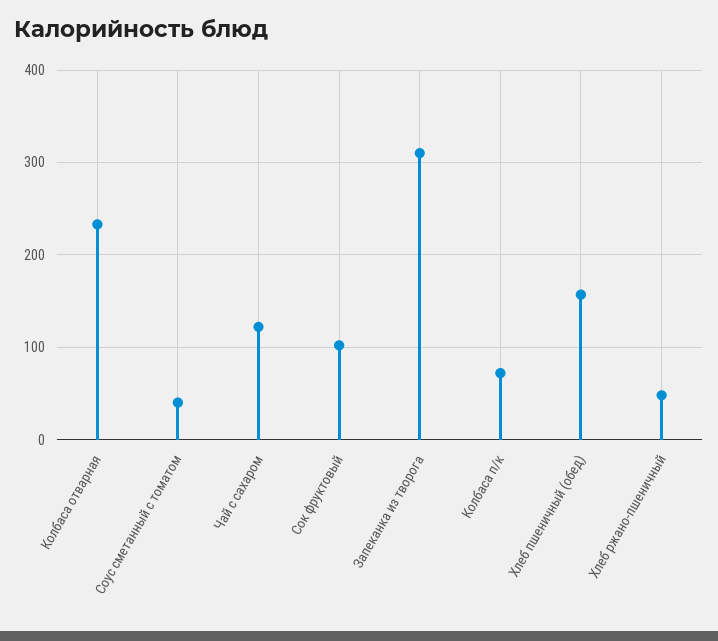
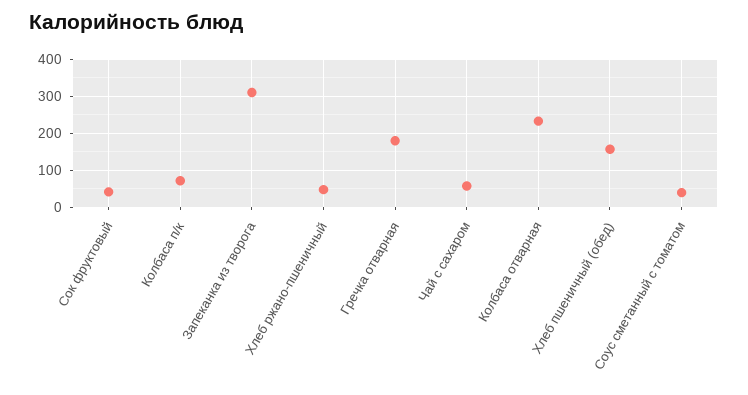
Чай с сахаром: 120 -> 60
Сок фруктовый: 100 -> 40
Гречка отварная: none -> 180

